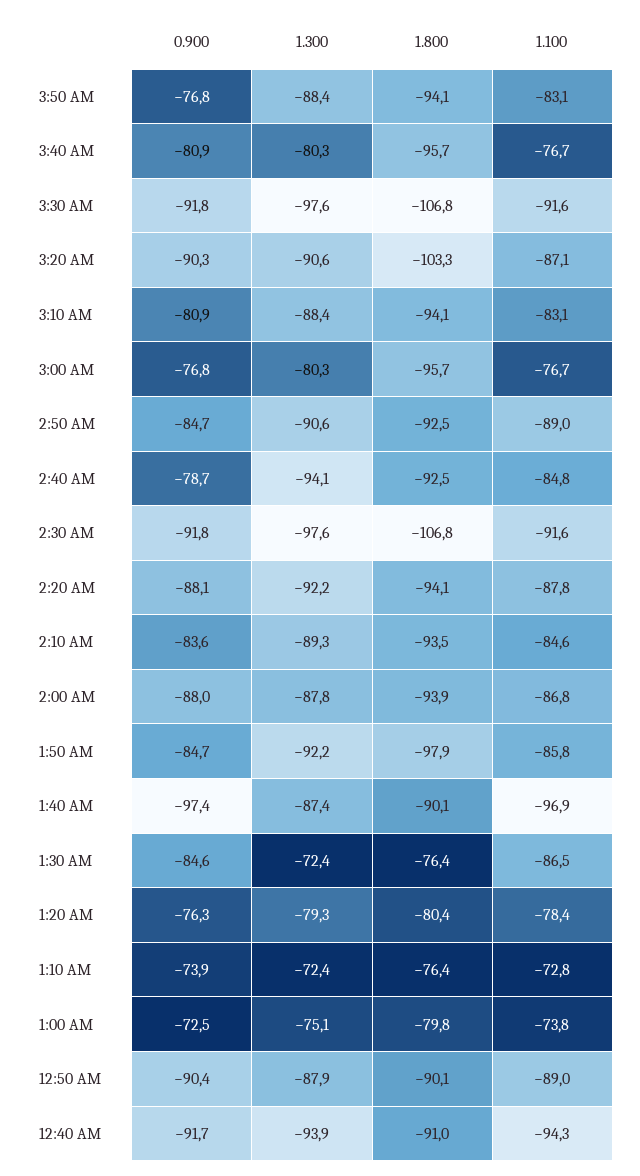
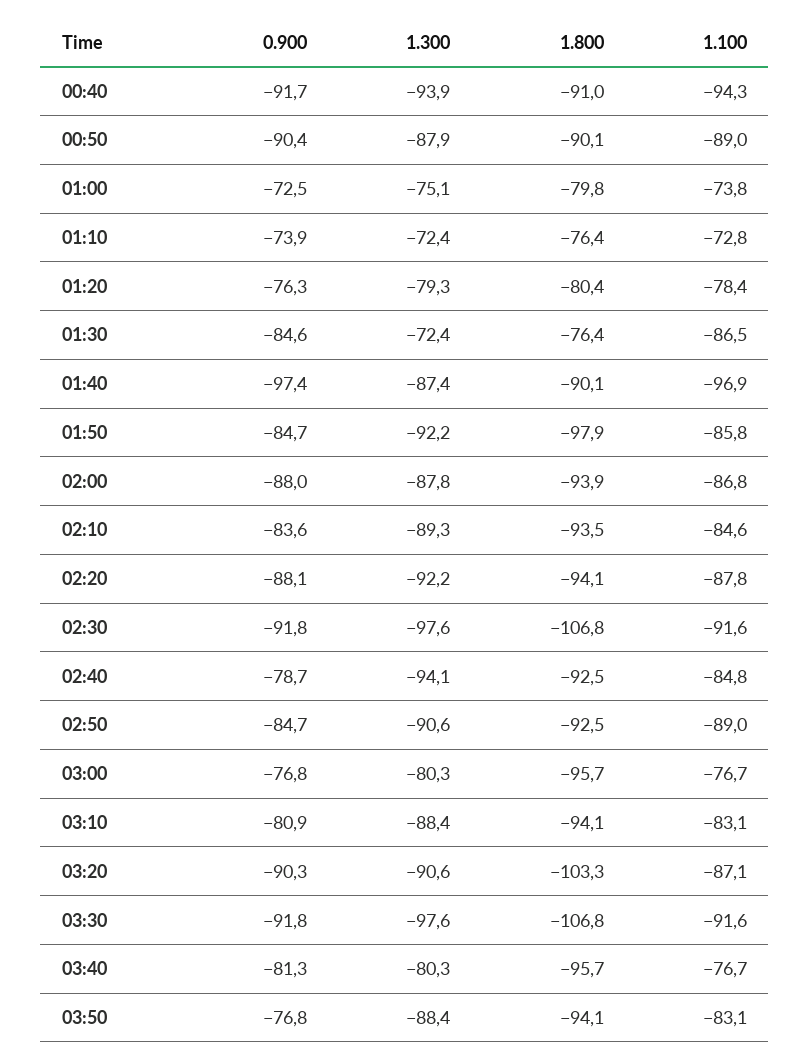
0.900, 3:40 AM: -80.9 -> -81.3

